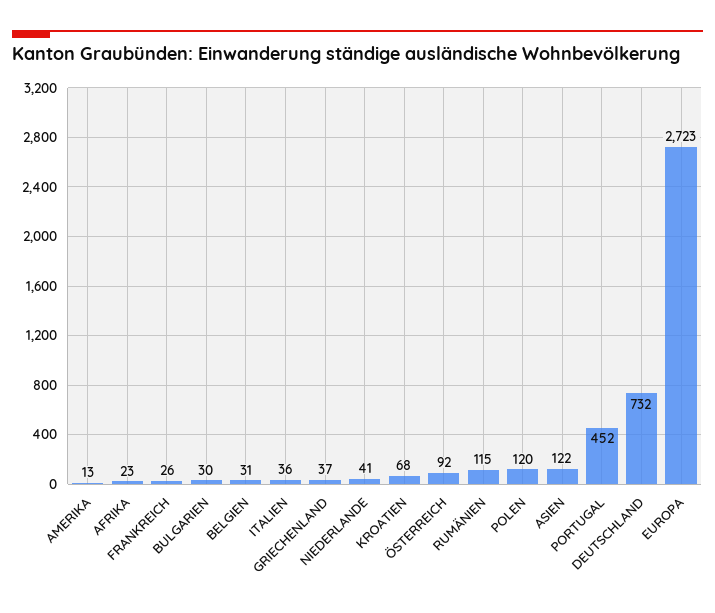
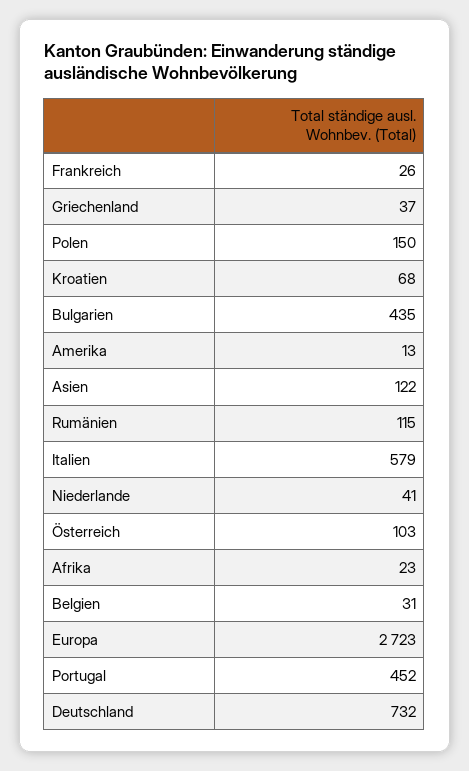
BULGARIEN: 30 -> 435
ITALIEN: 36 -> 579
ÖSTERREICH: 92 -> 103
POLEN: 120 -> 150

